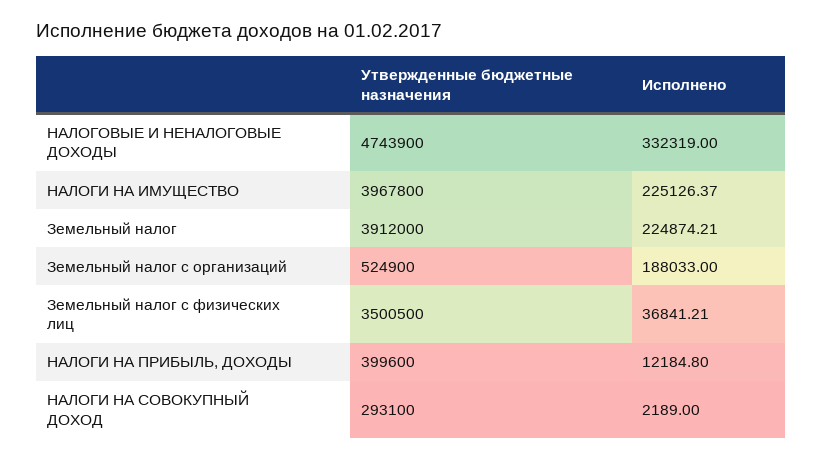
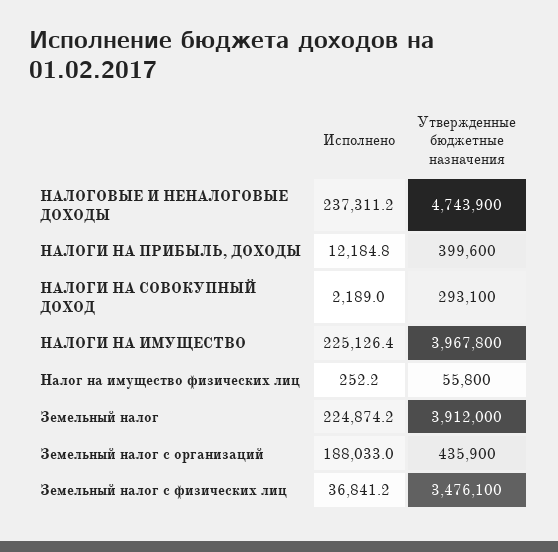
Исполнено, НАЛОГОВЫЕ И НЕНАЛОГОВЫЕ ДОХОДЫ: 332319 -> 237311.2
Утвержденные бюджетные назначения, Земельный налог с организаций: 524900 -> 435900
Утвержденные бюджетные назначения, Земельный налог с физических лиц: 3500500 -> 3476100
Исполнено, Налог на имущество физических лиц: none -> 252.2
Утвержденные бюджетные назначения, Налог на имущество физических лиц: none -> 55800

